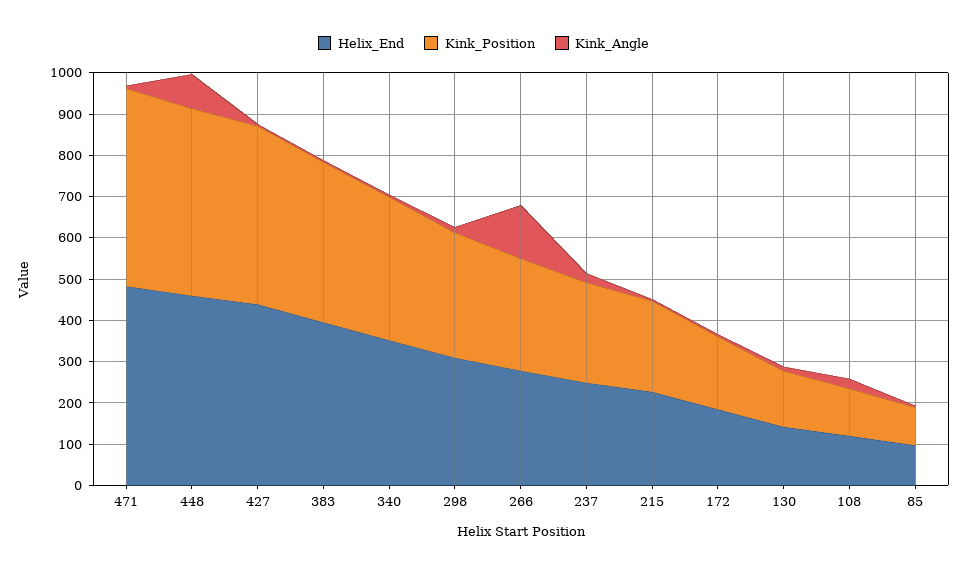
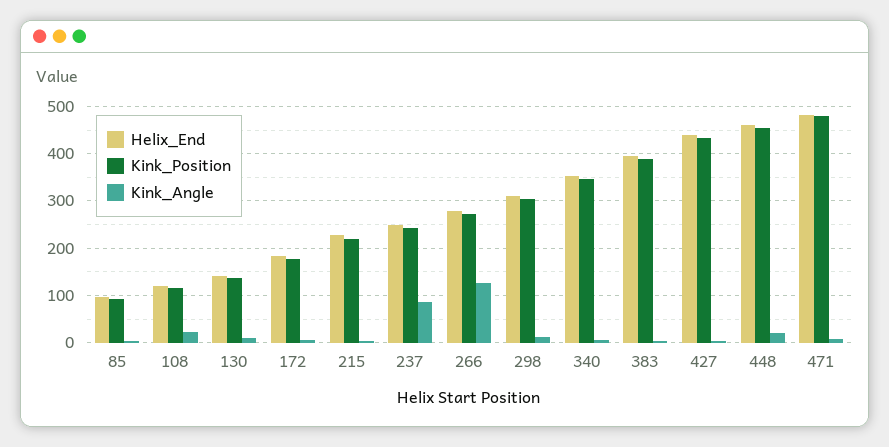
Kink_Angle, 448: 80 -> 20
Kink_Angle, 237: 20 -> 80

